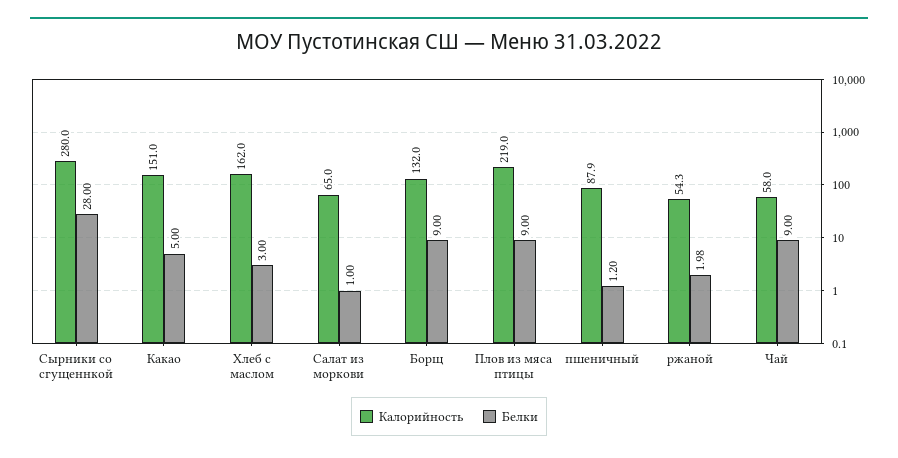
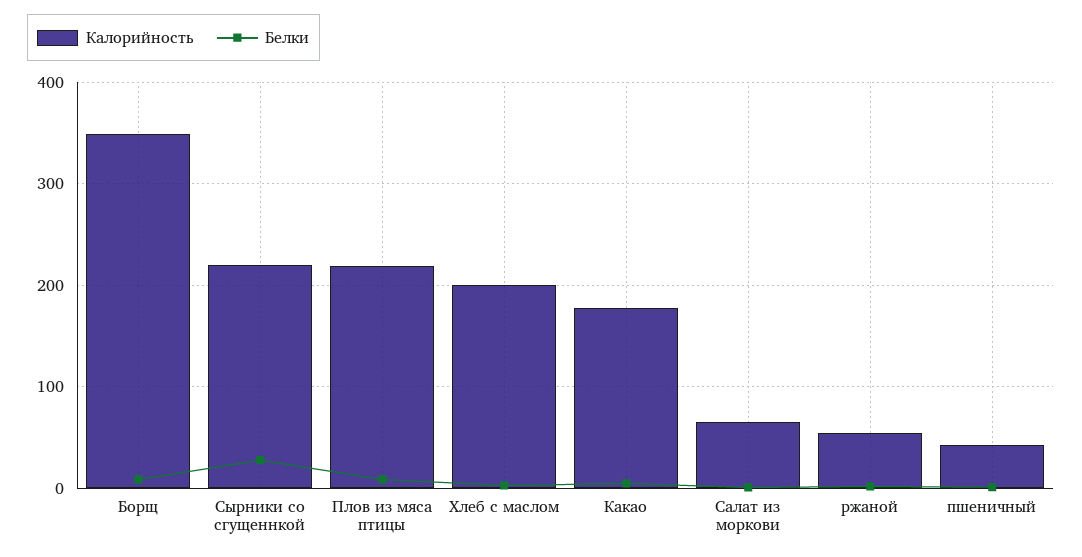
Калорийность, Сырники со сгущеннкой: 280 -> 220
Калорийность, Какао: 151 -> 180
Калорийность, Хлеб с маслом: 162 -> 200
Калорийность, Борщ: 132 -> 350
Калорийность, пшеничный: 87.9 -> 40
Калорийность, Чай: 58 -> none
Белки, Чай: 9 -> none

